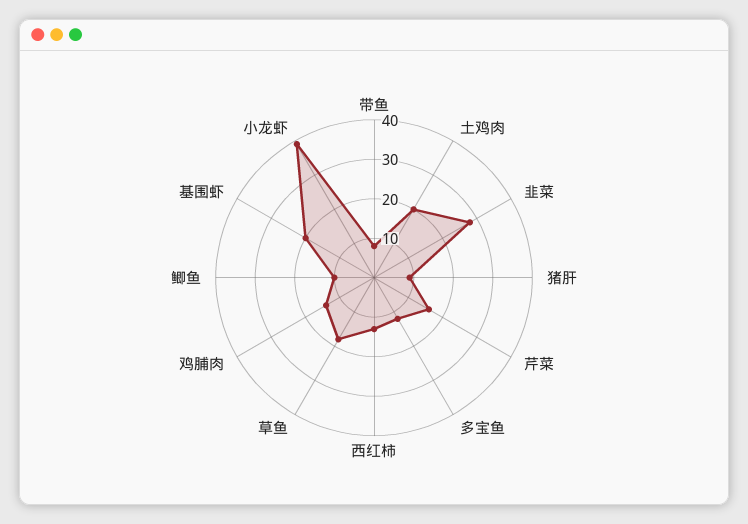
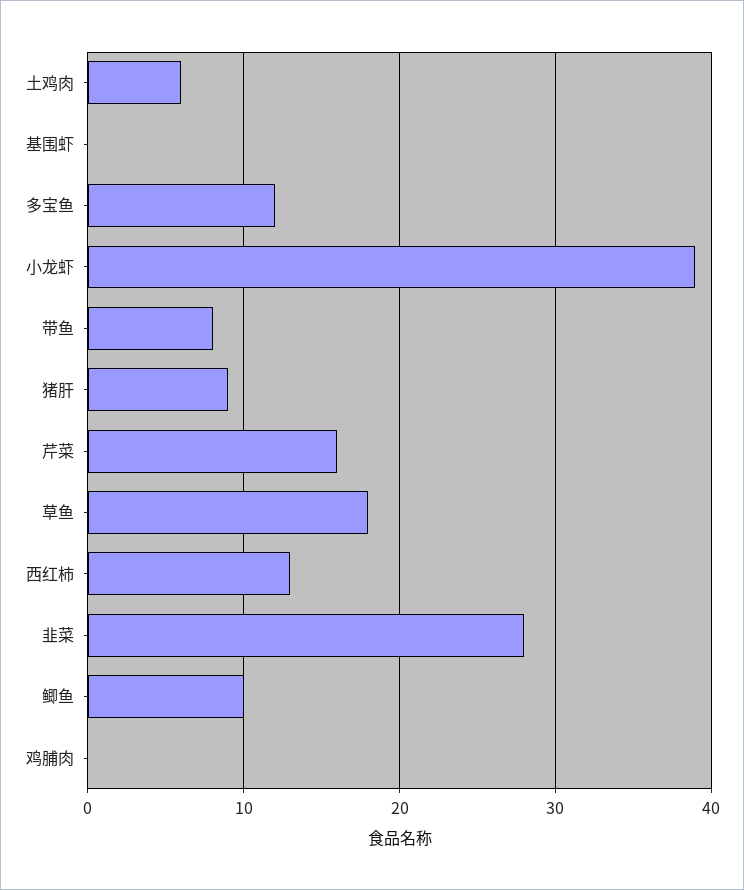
土鸡肉: 20 -> 6
鸡脯肉: 15 -> 0
基围虾: 20 -> 0

